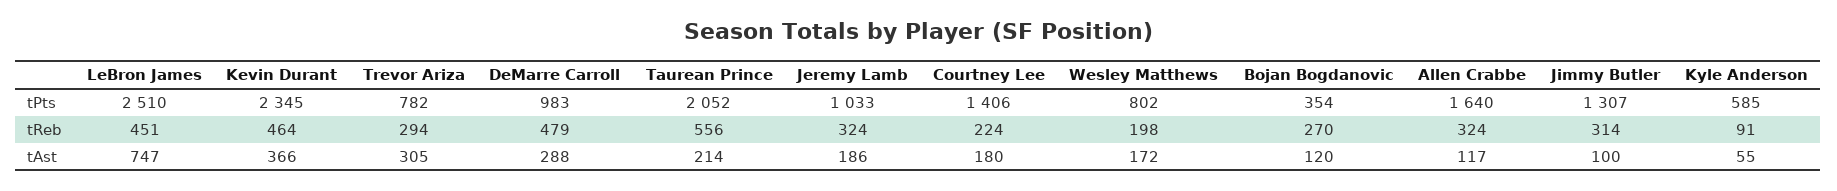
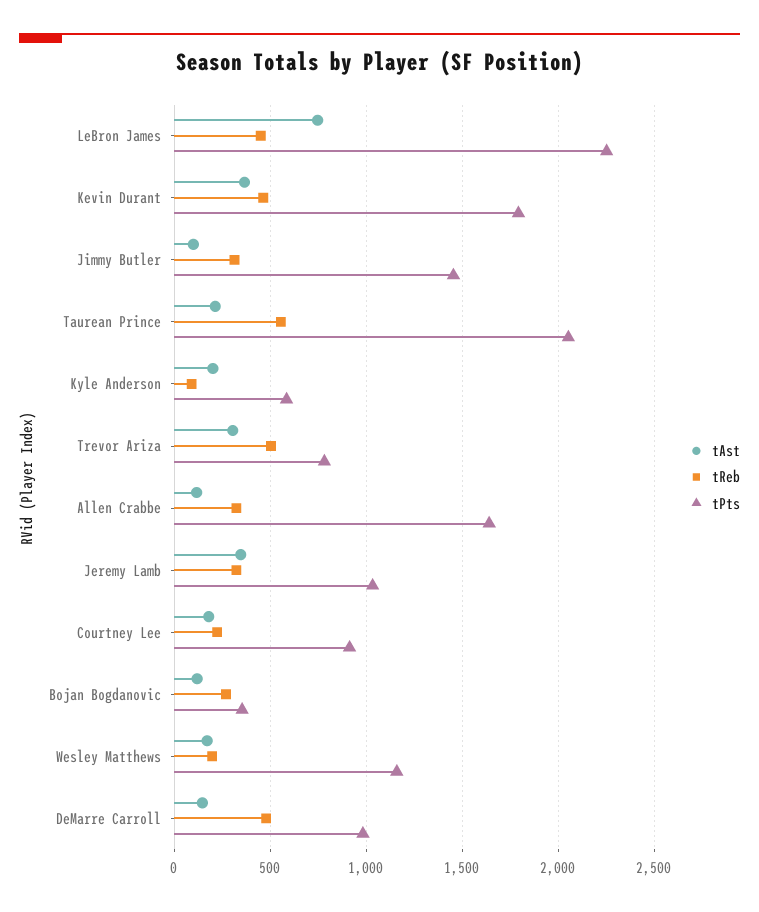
tPts, LeBron James: 2510 -> 2250
tPts, Kevin Durant: 2345 -> 1800
tPts, Courtney Lee: 1406 -> 900
tPts, Wesley Matthews: 802 -> 1150
tPts, Jimmy Butler: 1307 -> 1450
tReb, Trevor Ariza: 294 -> 500
tAst, DeMarre Carroll: 288 -> 150
tAst, Jeremy Lamb: 186 -> 350
tAst, Kyle Anderson: 55 -> 200

